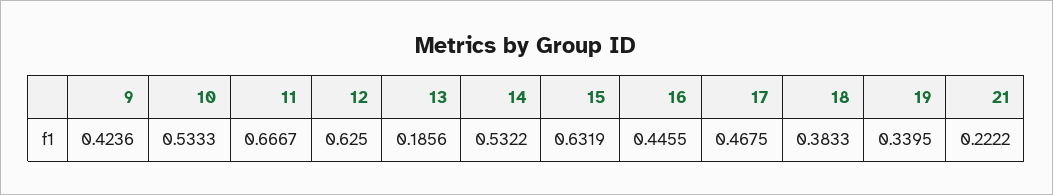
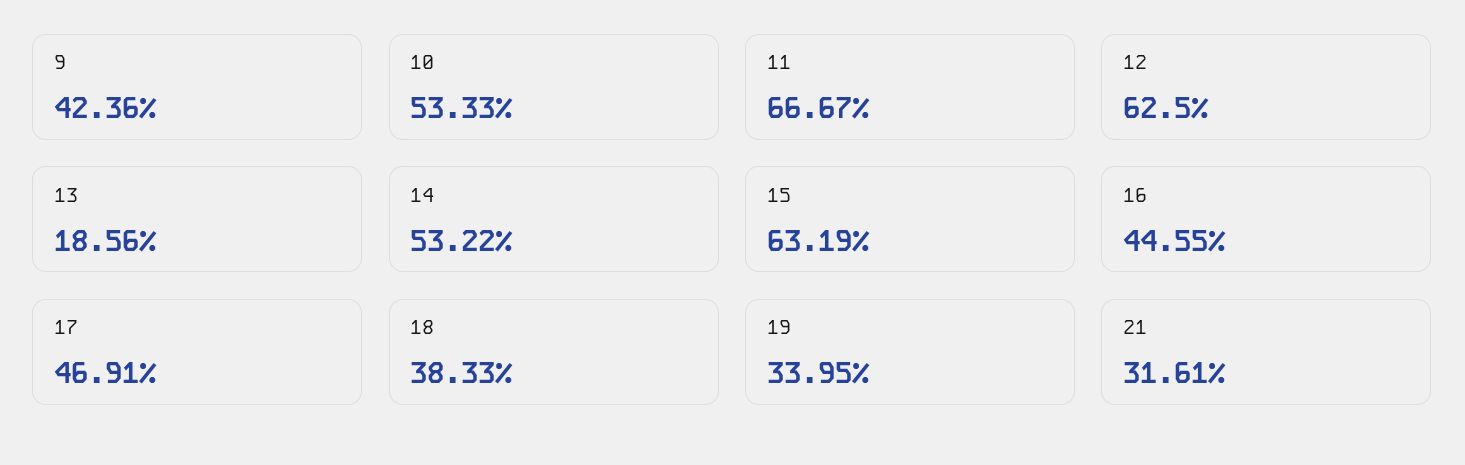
17: 0.4675 -> 0.4691
21: 0.2222 -> 0.3161

